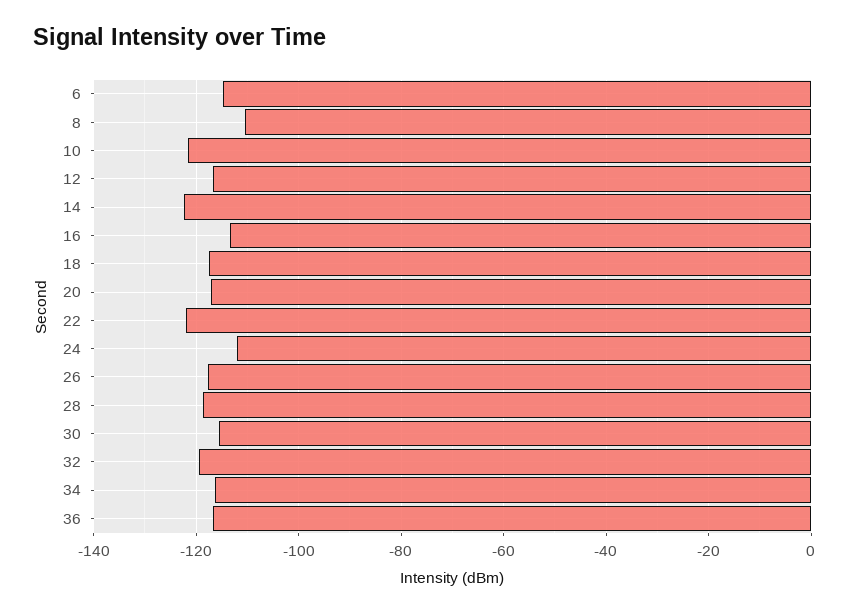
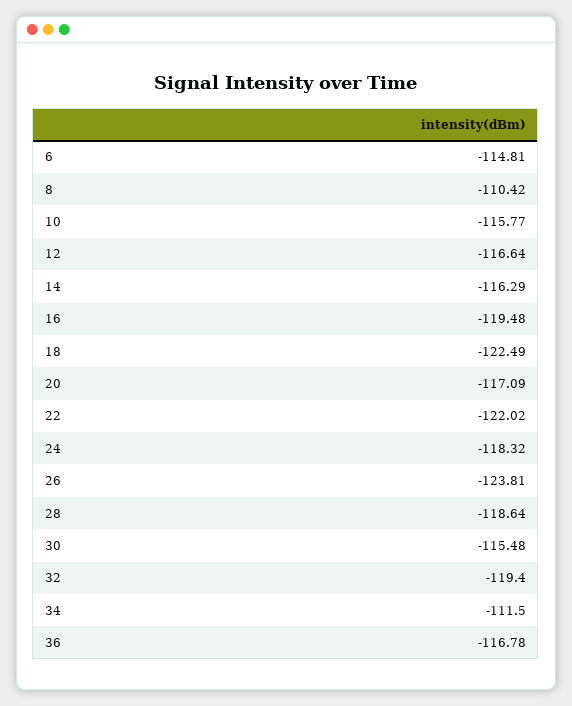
10: -122 -> -115.77
14: -122 -> -116.29
16: -114 -> -119.48
18: -118 -> -122.49
24: -112 -> -118.32
26: -118 -> -123.81
34: -116 -> -111.5

